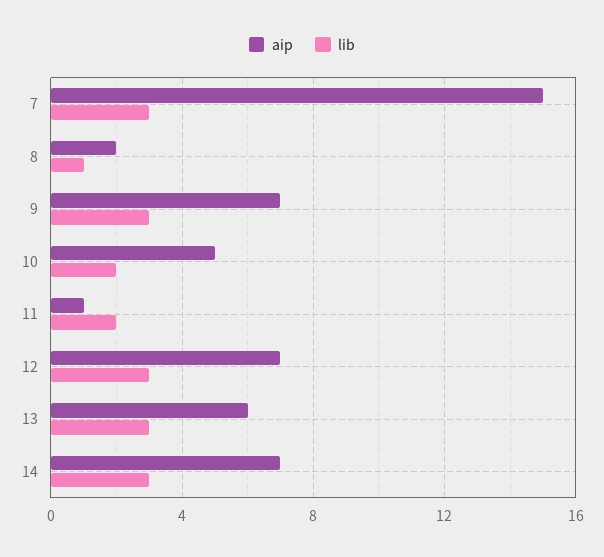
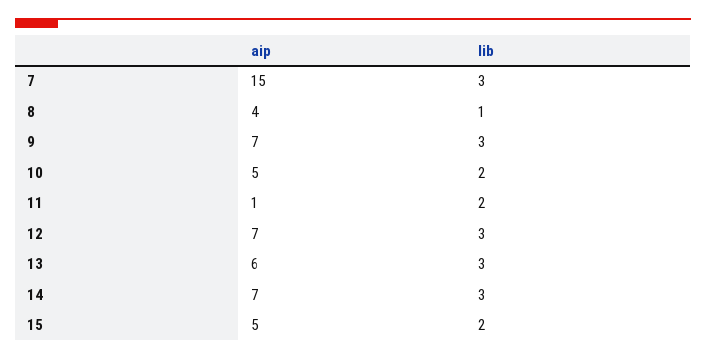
aip, 8: 2 -> 4
aip, 15: none -> 5
lib, 15: none -> 2

